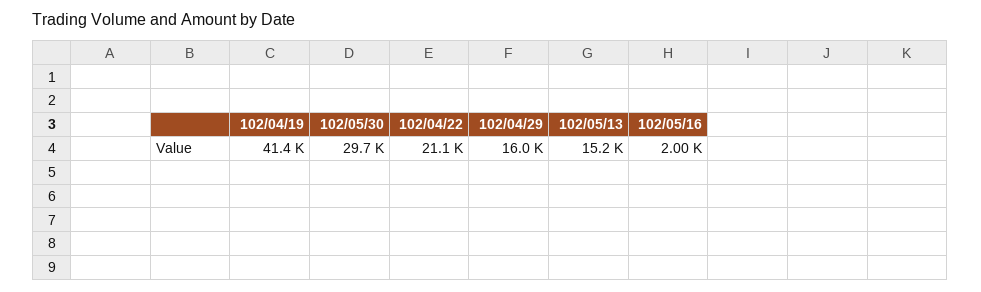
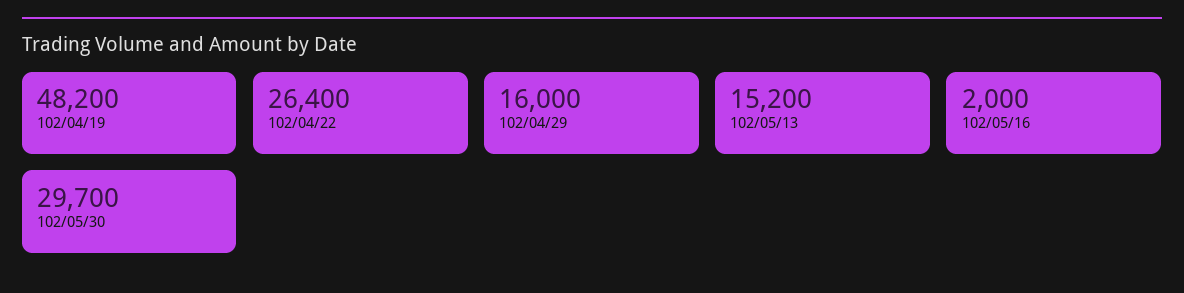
102/04/19: 41400 -> 48200
102/04/22: 21100 -> 26400

